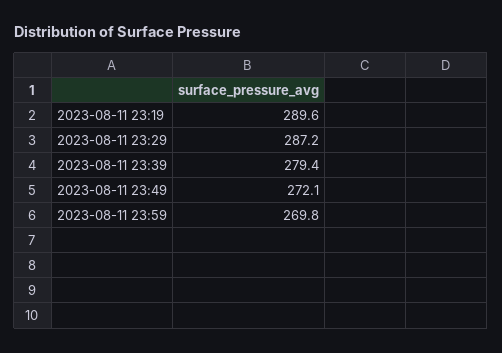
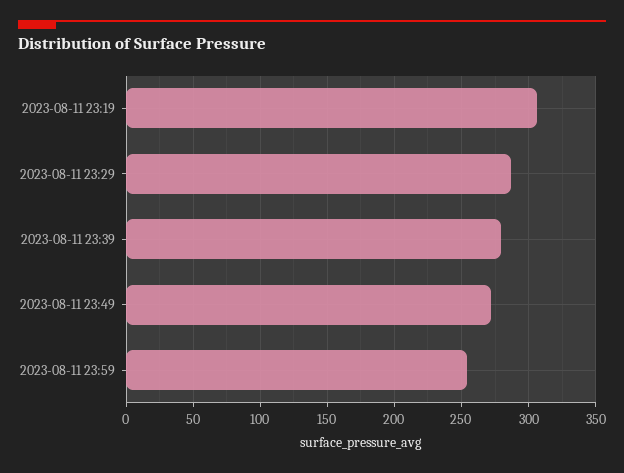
2023-08-11 23:19: 289.6 -> 305
2023-08-11 23:59: 269.8 -> 255

